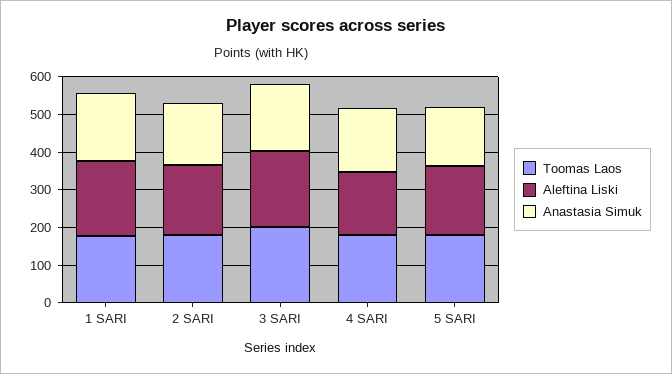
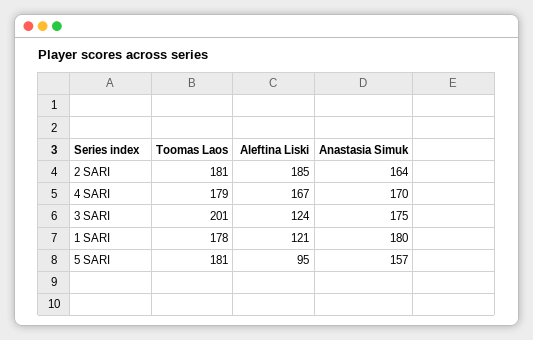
Aleftina Liski, 1 SARI: 200 -> 121
Aleftina Liski, 3 SARI: 200 -> 124
Aleftina Liski, 5 SARI: 175 -> 95

